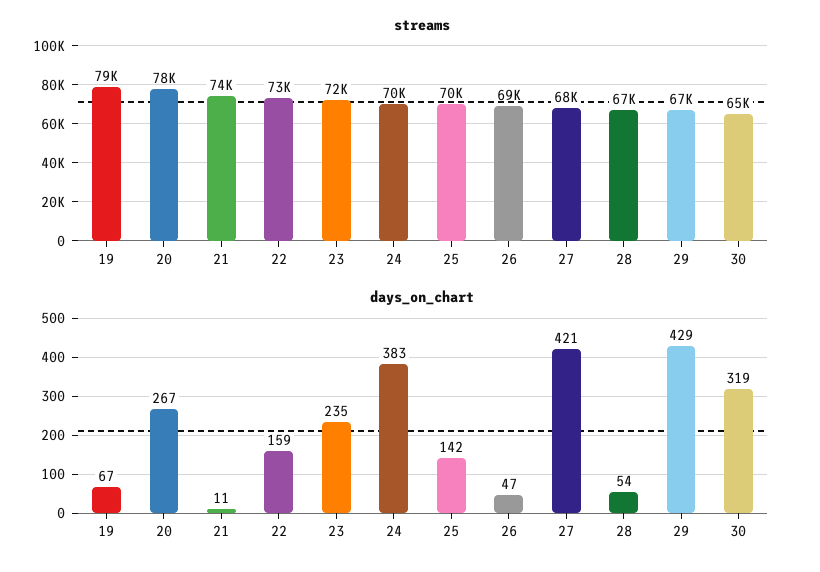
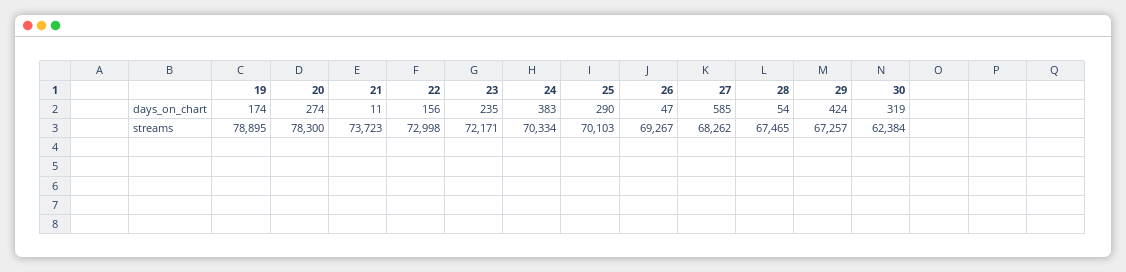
streams, 30: 65000 -> 62384
days_on_chart, 19: 67 -> 174
days_on_chart, 20: 267 -> 274
days_on_chart, 22: 159 -> 156
days_on_chart, 25: 142 -> 290
days_on_chart, 27: 421 -> 585
days_on_chart, 29: 429 -> 424

